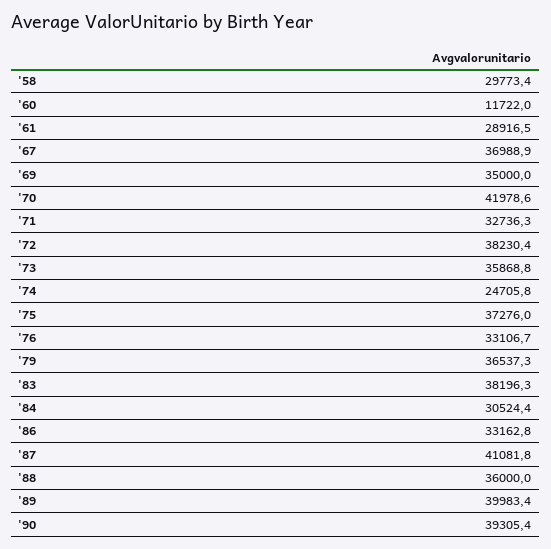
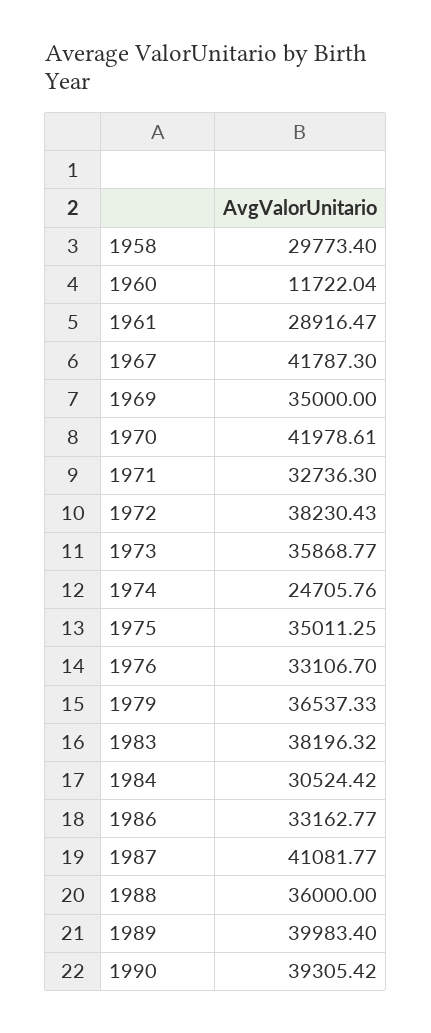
'67: 36988.9 -> 41787.3
'75: 37276 -> 35011.25

